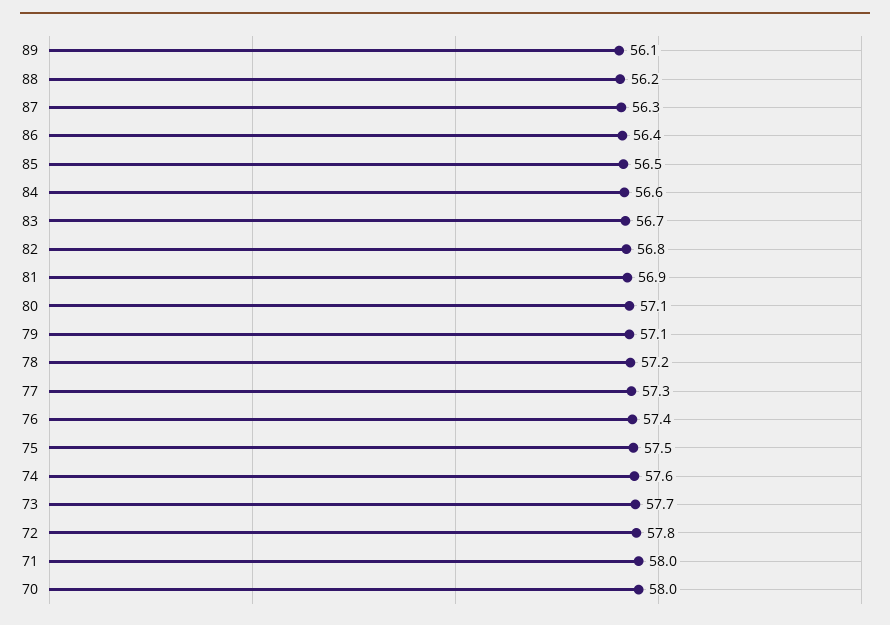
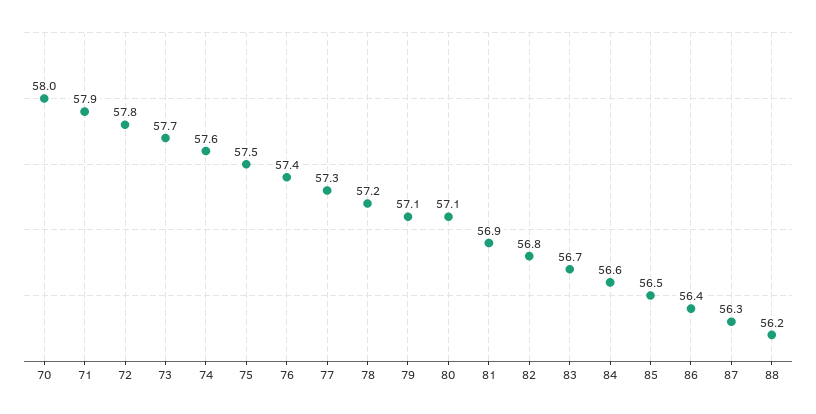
89: 56.1 -> none
71: 58 -> 57.9

